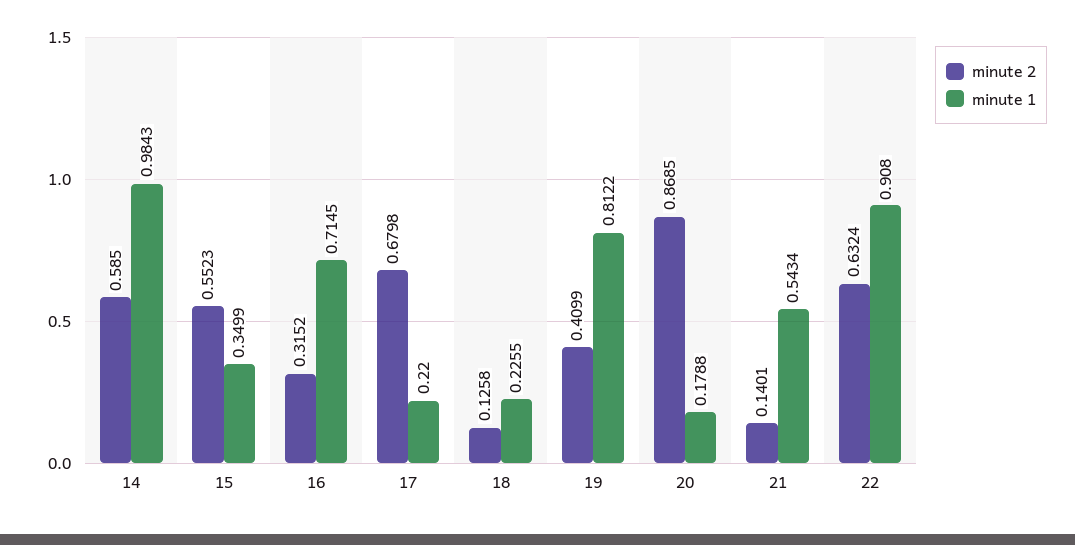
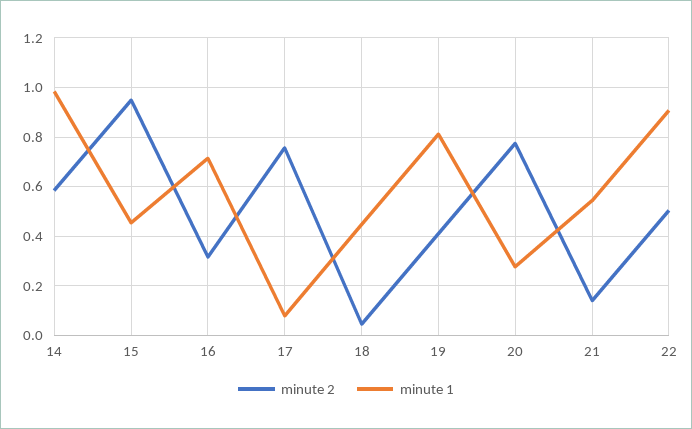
minute 2, 15: 0.5523 -> 0.95
minute 1, 15: 0.3499 -> 0.45
minute 2, 17: 0.6798 -> 0.75
minute 1, 17: 0.22 -> 0.075
minute 2, 18: 0.1258 -> 0.05
minute 1, 18: 0.2255 -> 0.45
minute 2, 20: 0.8685 -> 0.775
minute 1, 20: 0.1788 -> 0.275
minute 2, 22: 0.6324 -> 0.5

